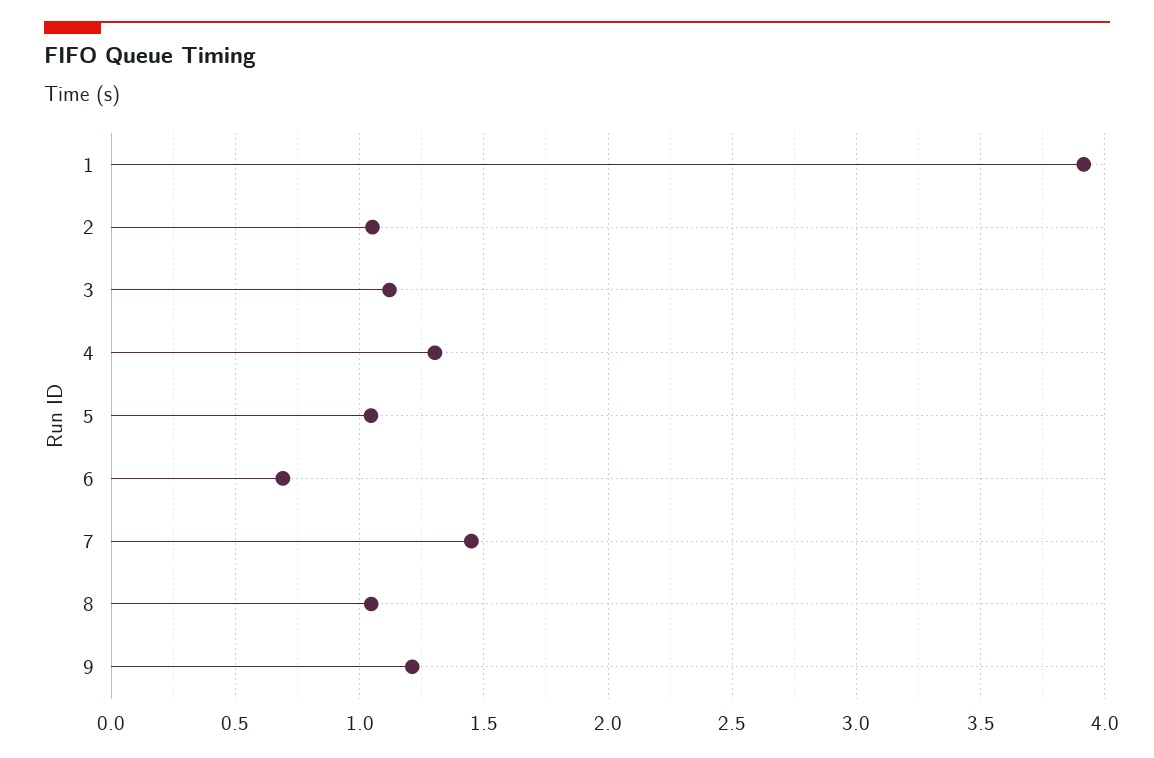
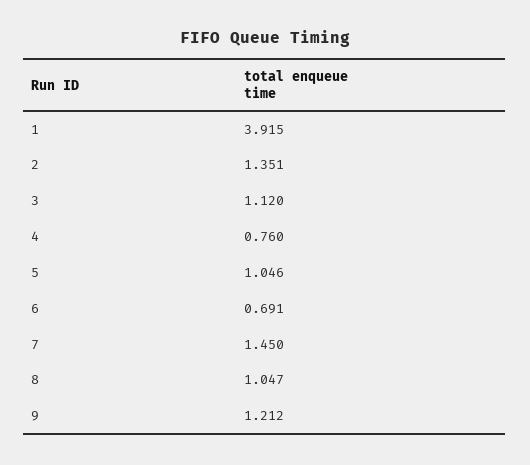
2: 1.05 -> 1.351
4: 1.3 -> 0.76

